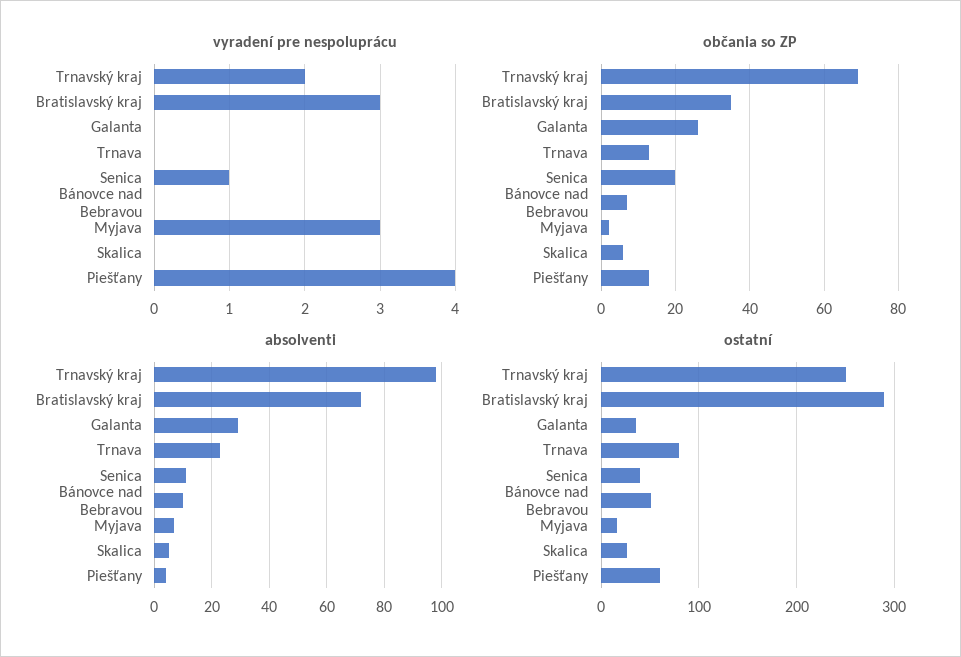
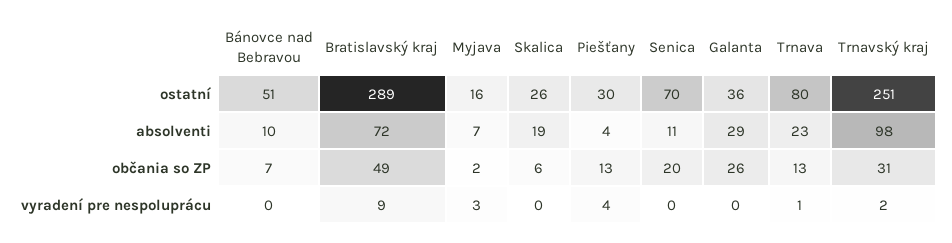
vyradení pre nespoluprácu, Bratislavský kraj: 3 -> 9
vyradení pre nespoluprácu, Trnava: 0 -> 1
vyradení pre nespoluprácu, Senica: 1 -> 0
občania so ZP, Trnavský kraj: 70 -> 31
občania so ZP, Bratislavský kraj: 35 -> 49
absolventi, Skalica: 5 -> 19
ostatní, Senica: 40 -> 70
ostatní, Piešťany: 60 -> 30

